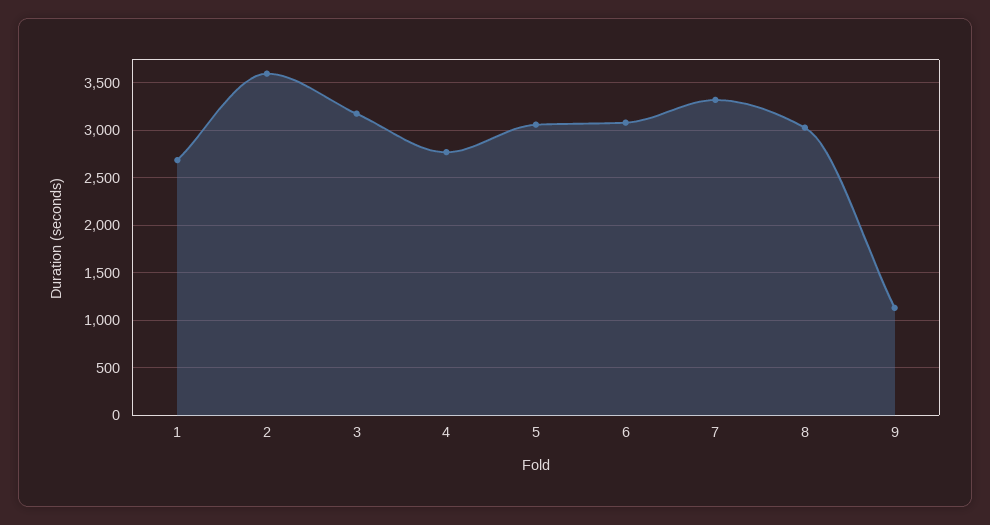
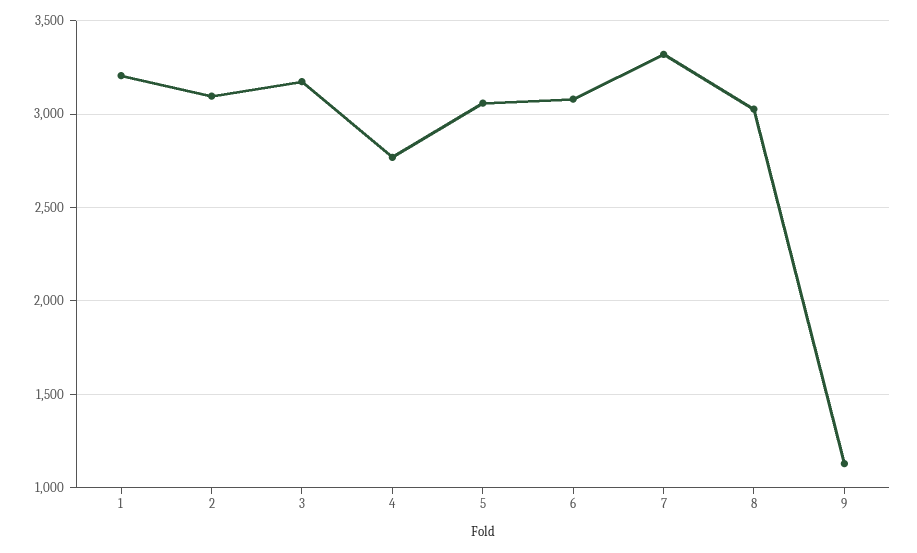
1: 2700 -> 3200
2: 3600 -> 3100

